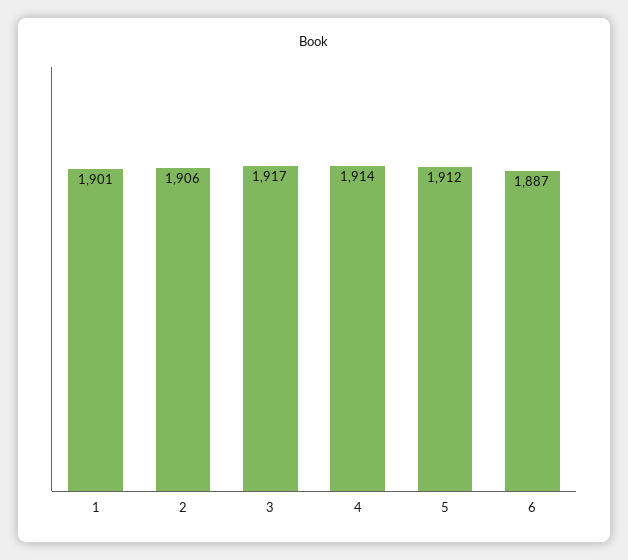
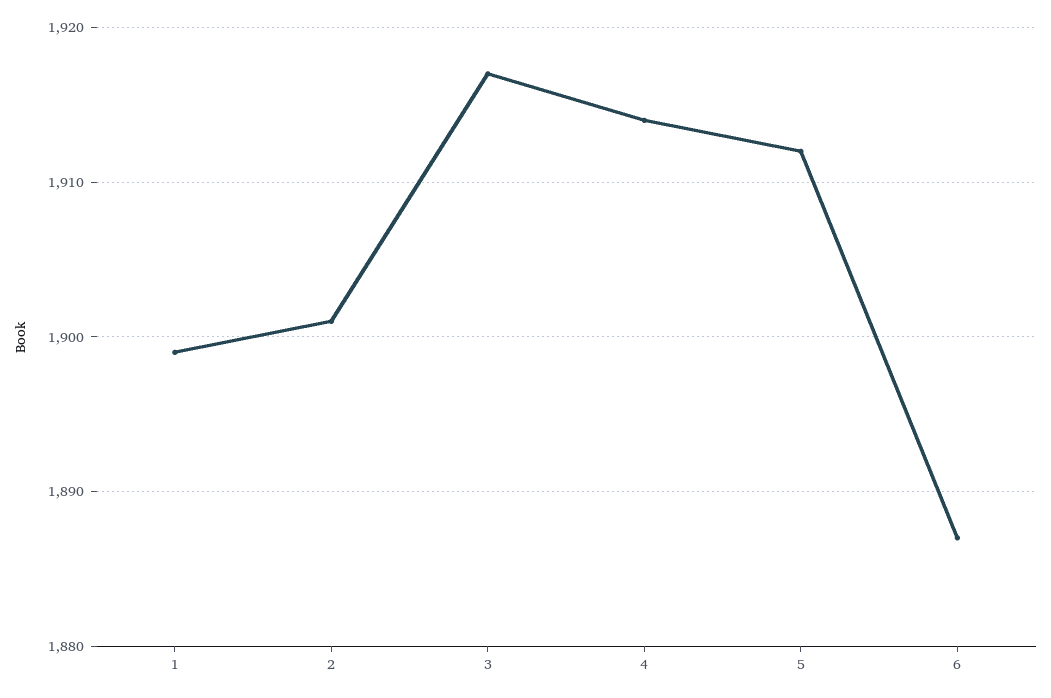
1: 1901 -> 1899
2: 1906 -> 1901

